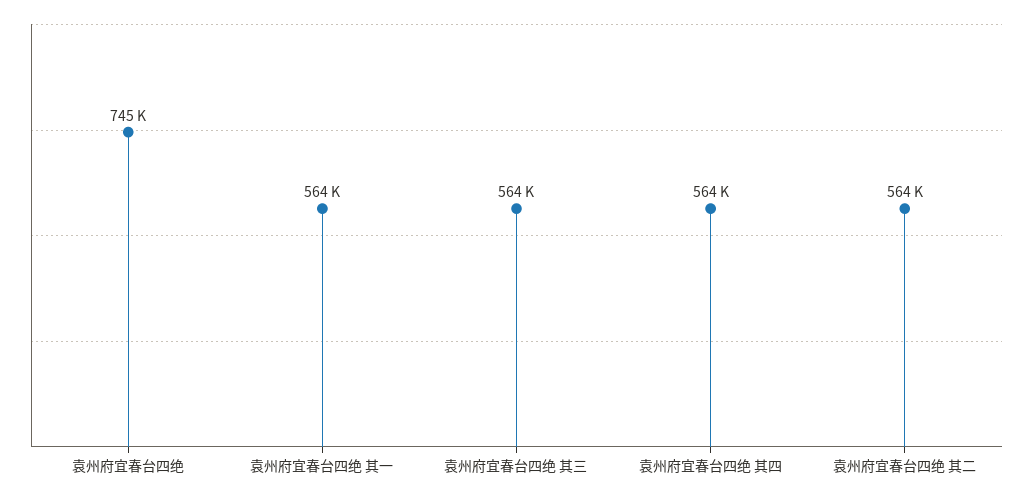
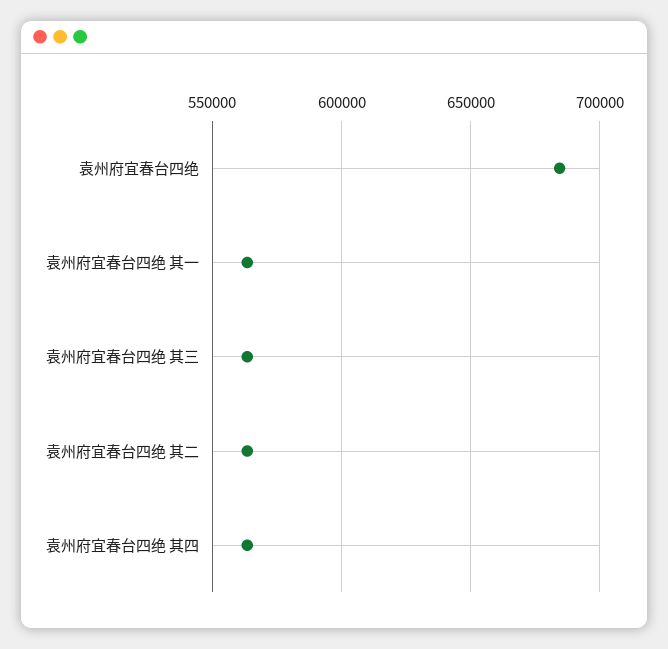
袁州府宜春台四绝: 745000 -> 685000

